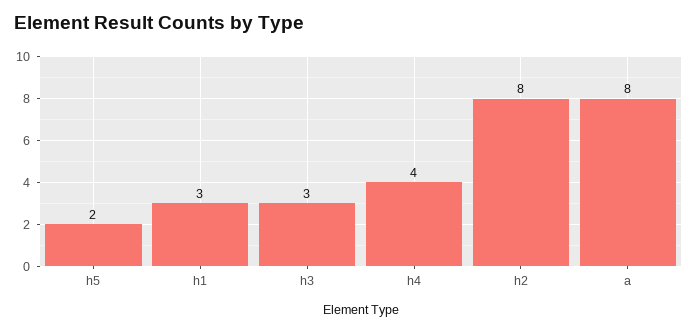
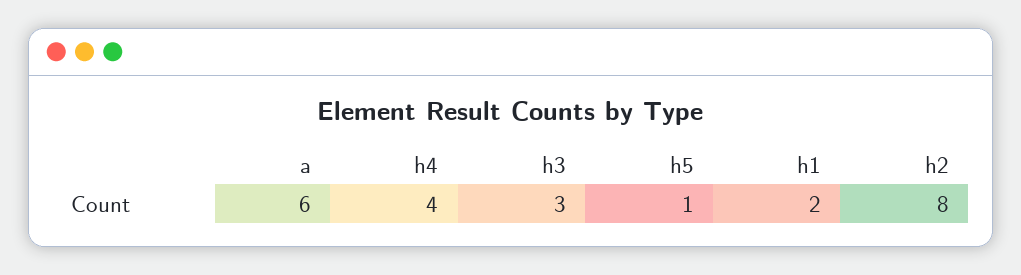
h5: 2 -> 1
h1: 3 -> 2
a: 8 -> 6

